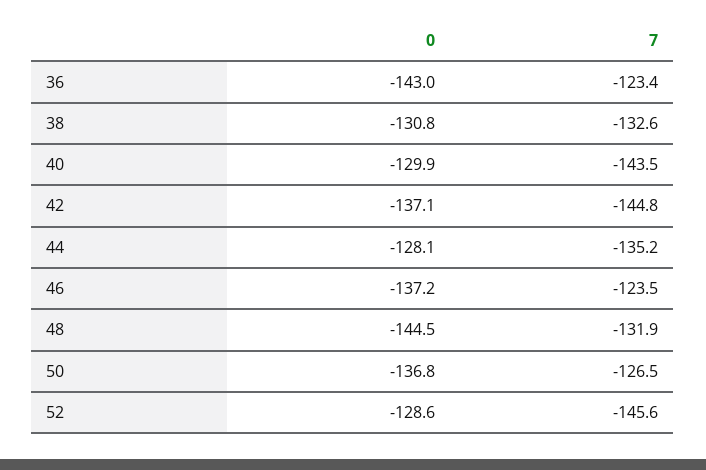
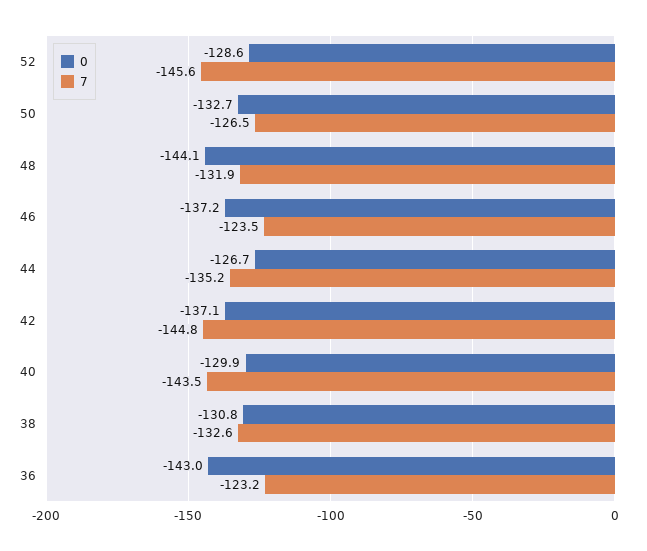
7, 36: -123.4 -> -123.2
0, 44: -128.1 -> -126.7
0, 48: -144.5 -> -144.1
0, 50: -136.8 -> -132.7

